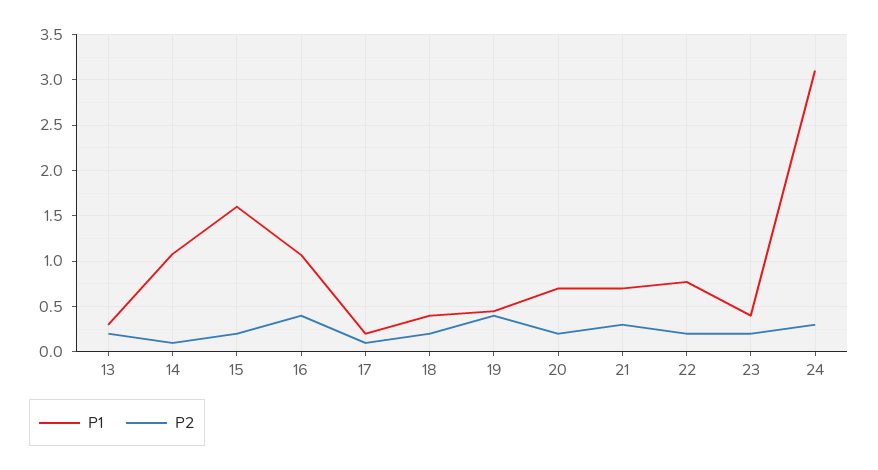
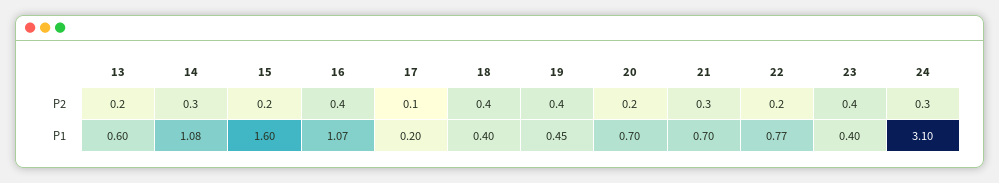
P1, 13: 0.3 -> 0.6
P2, 14: 0.1 -> 0.3
P2, 18: 0.2 -> 0.4
P2, 23: 0.2 -> 0.4

